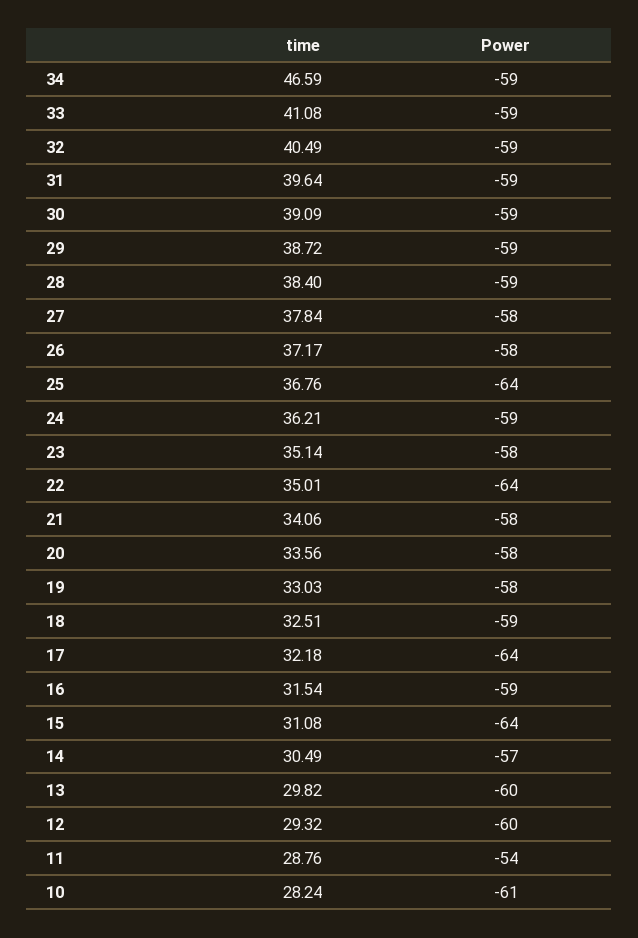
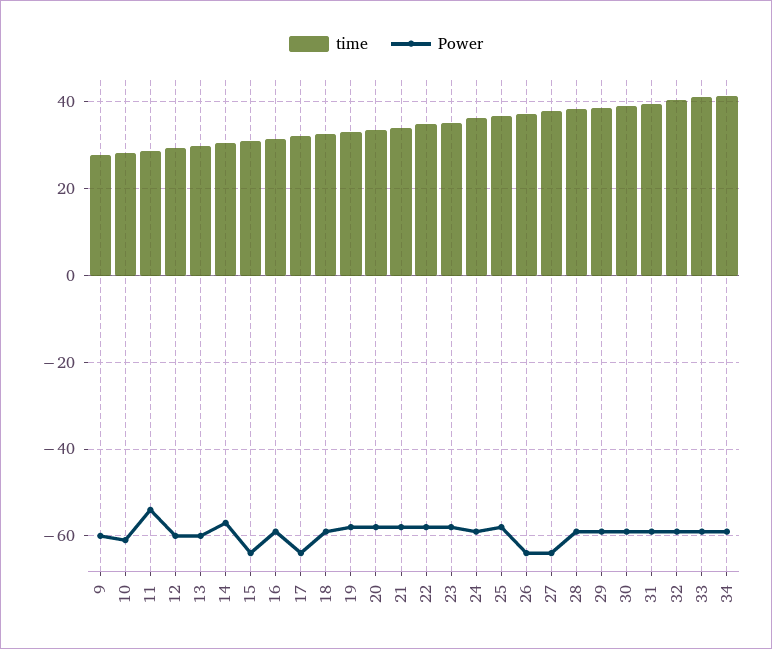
time, 34: 46.59 -> 42
Power, 27: -58 -> -64
Power, 26: -58 -> -64
Power, 25: -64 -> -58
Power, 22: -64 -> -58
time, 9: none -> 28
Power, 9: none -> -60

